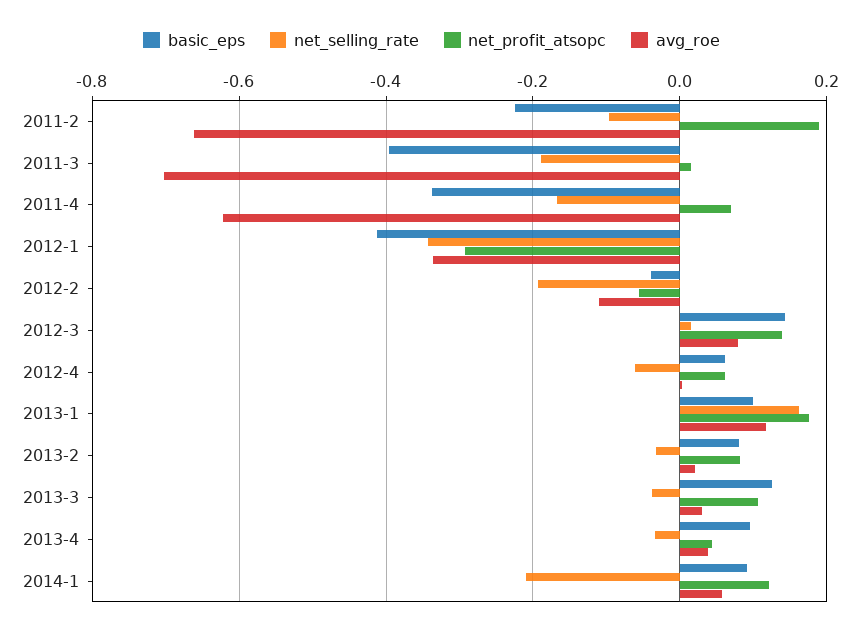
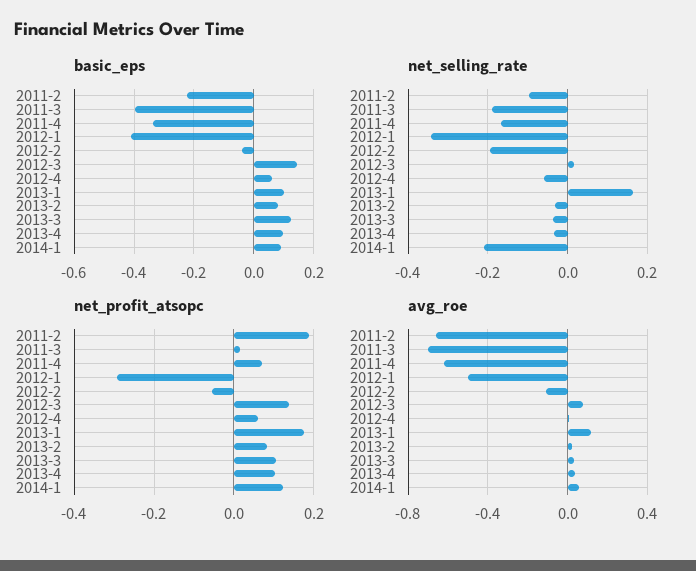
avg_roe, 2012-1: -0.34 -> -0.5
net_profit_atsopc, 2013-4: 0.04 -> 0.1

